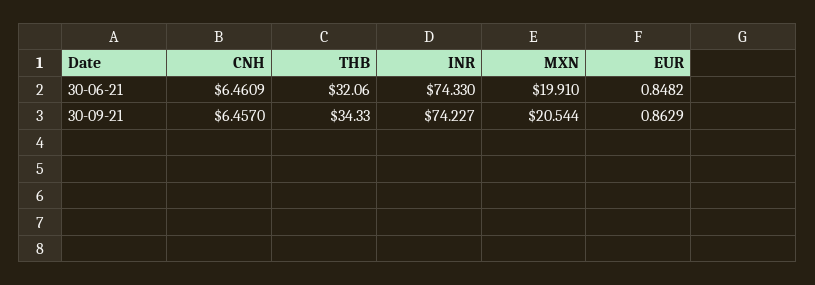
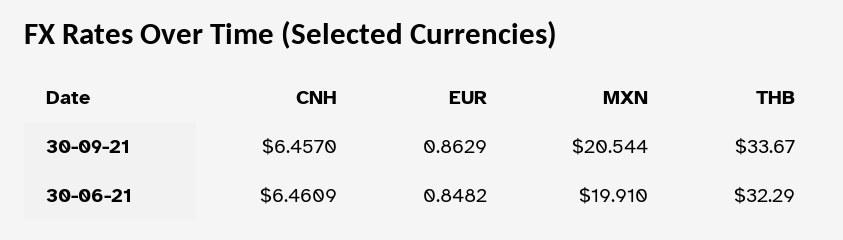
THB, 30-06-21: 32.06 -> 32.29
INR, 30-06-21: 74.33 -> none
THB, 30-09-21: 34.33 -> 33.67
INR, 30-09-21: 74.227 -> none

